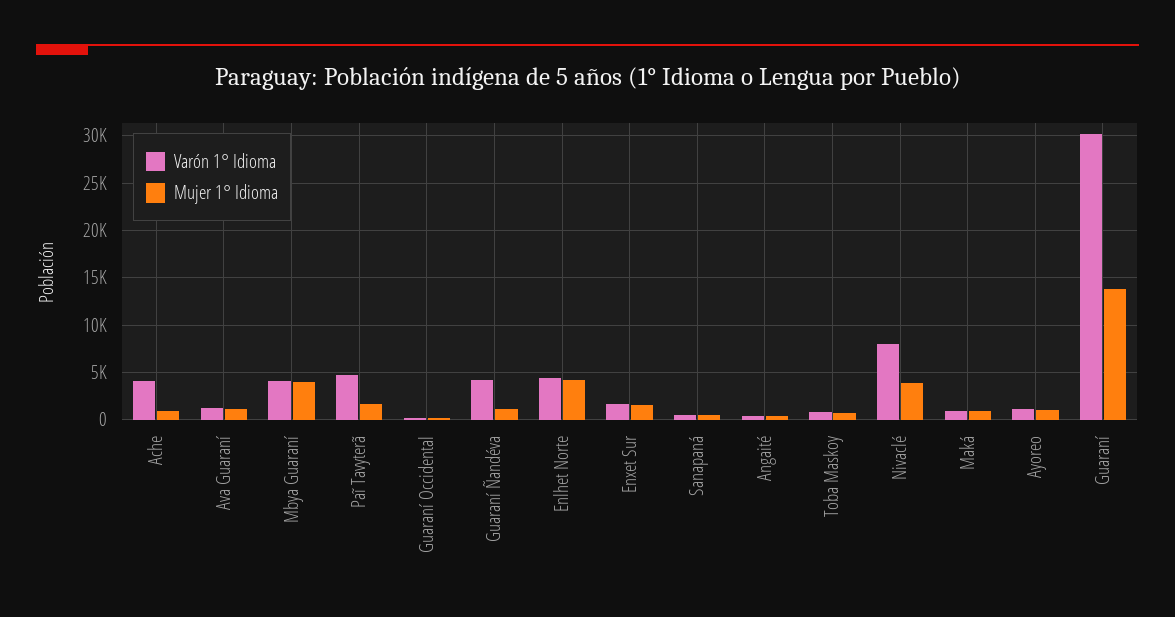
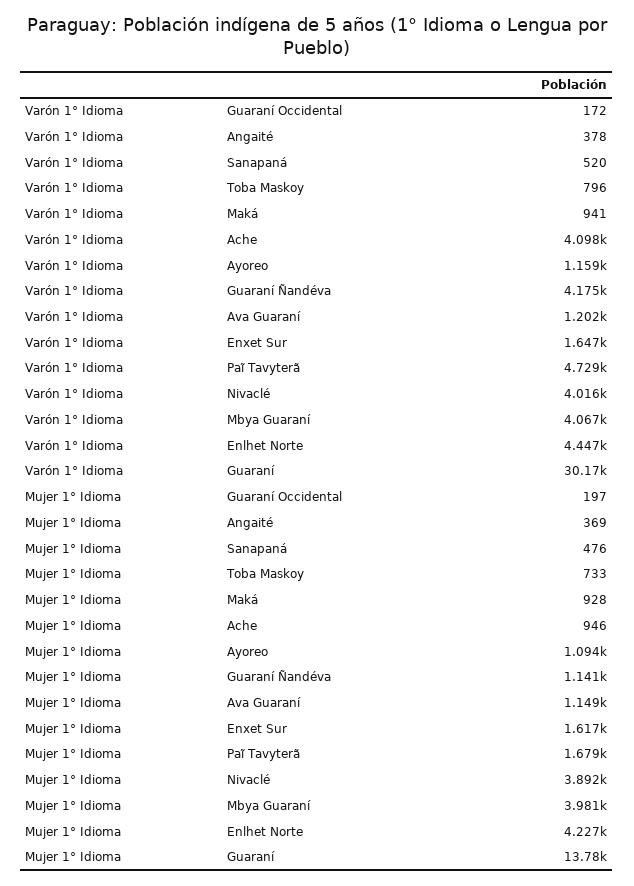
Varón 1° Idioma, Nivaclé: 8000 -> 4016

